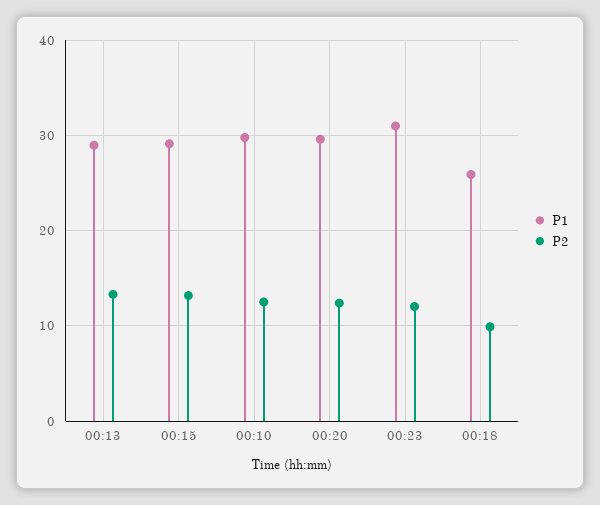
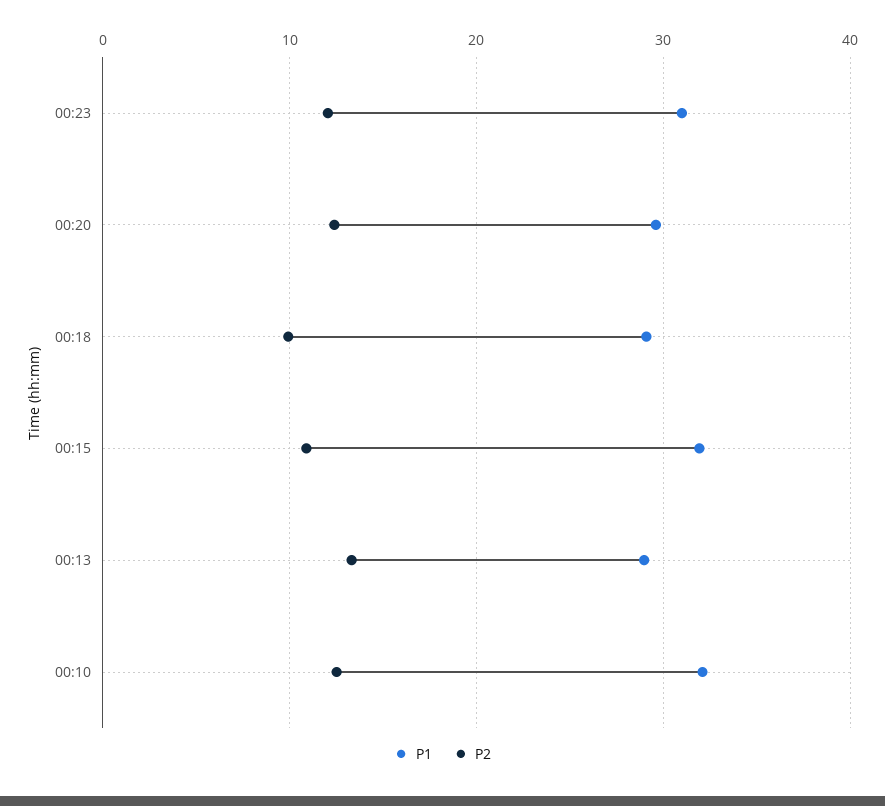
P1, 00:15: 29 -> 32
P2, 00:15: 13 -> 11
P1, 00:10: 30 -> 32
P1, 00:18: 26 -> 29

